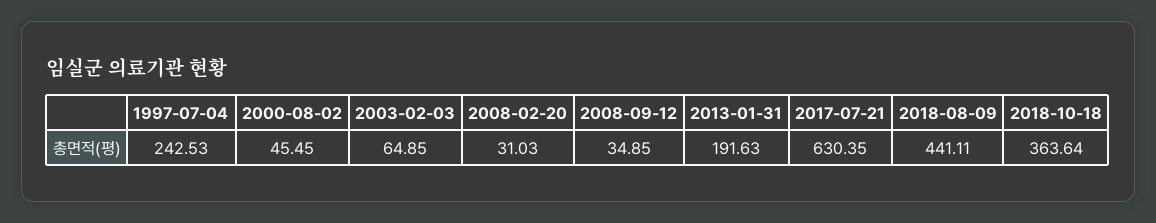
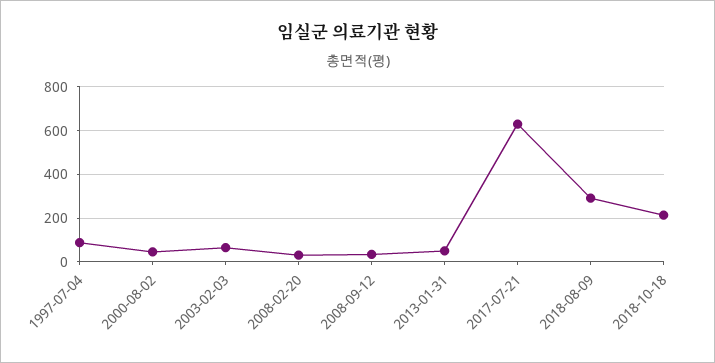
1997-07-04: 242.53 -> 100
2013-01-31: 191.63 -> 50
2018-08-09: 441.11 -> 300
2018-10-18: 363.64 -> 200

